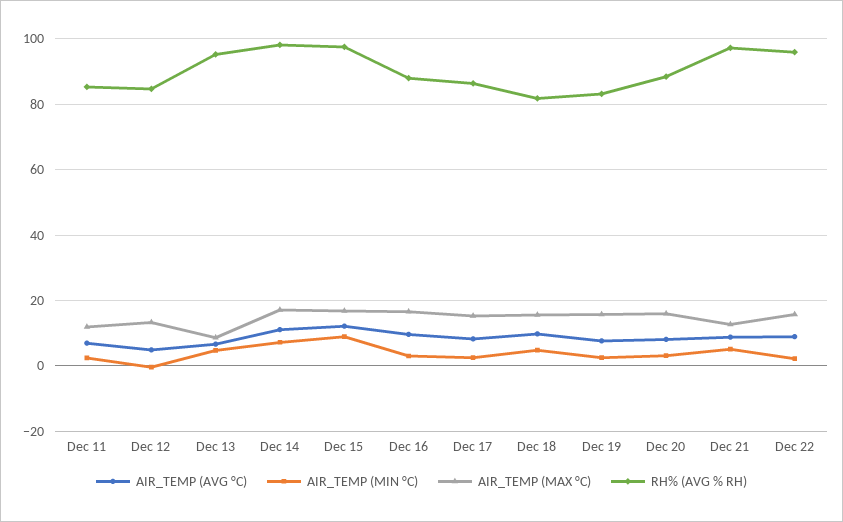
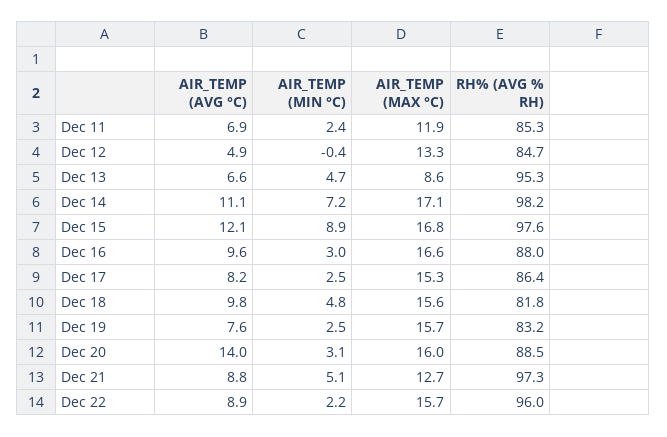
AIR_TEMP (AVG °C), Dec 20: 8 -> 14

